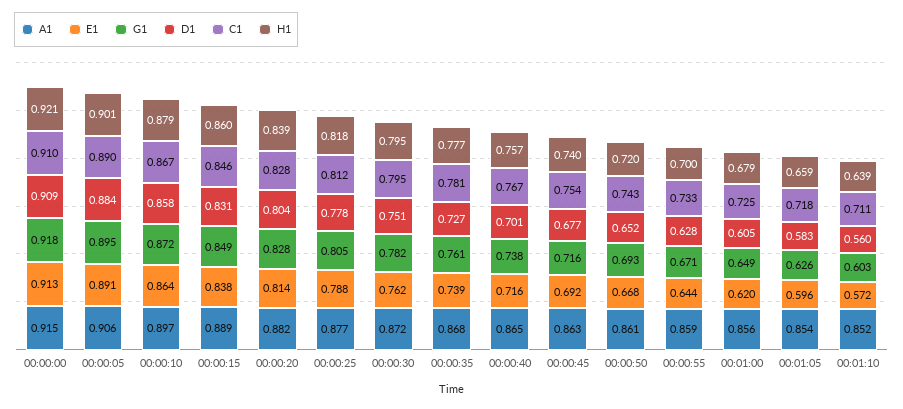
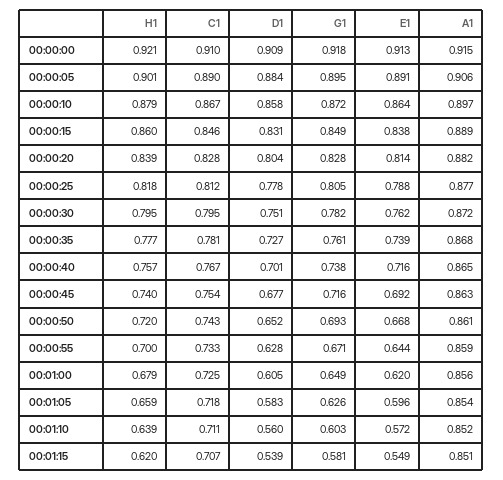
H1, 00:01:15: none -> 0.62
C1, 00:01:15: none -> 0.707
D1, 00:01:15: none -> 0.539
G1, 00:01:15: none -> 0.581
E1, 00:01:15: none -> 0.549
A1, 00:01:15: none -> 0.851

